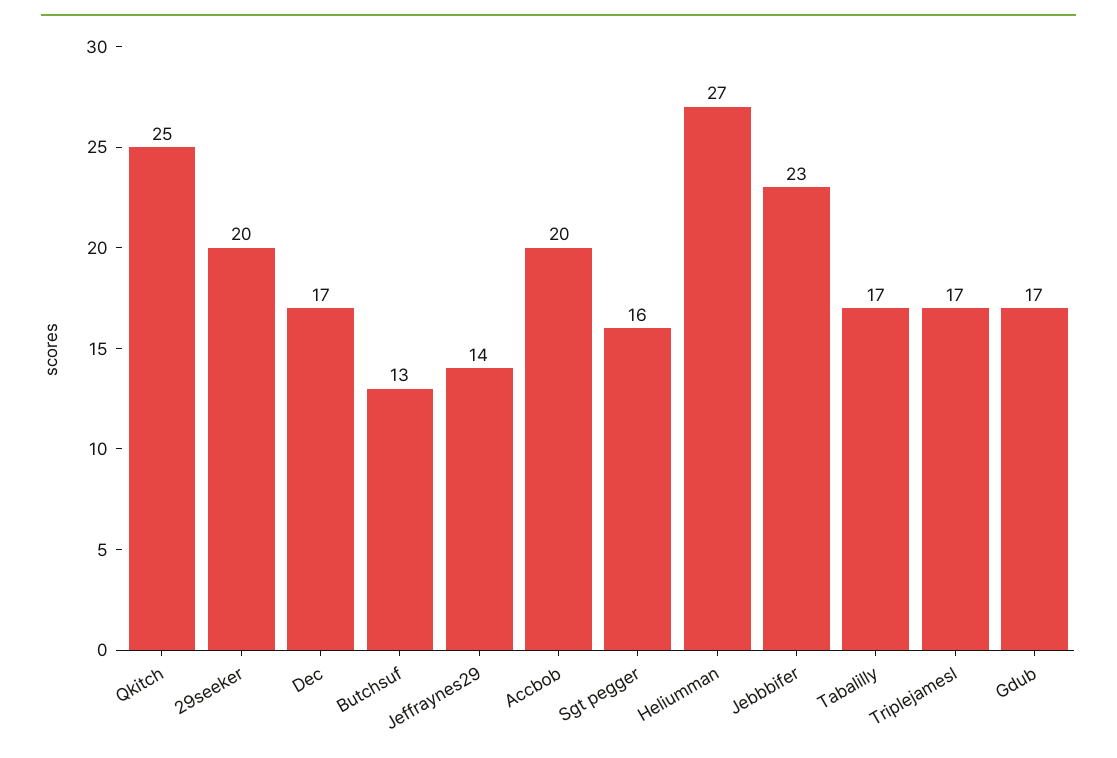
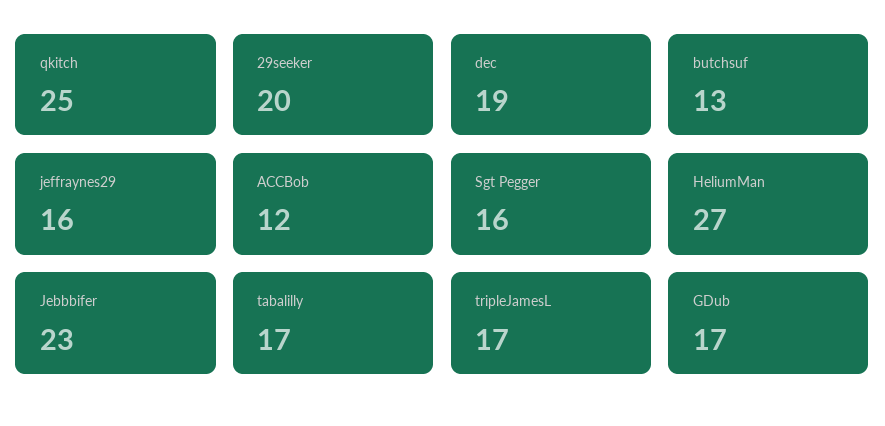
Dec: 17 -> 19
Jeffraynes29: 14 -> 16
Accbob: 20 -> 12

